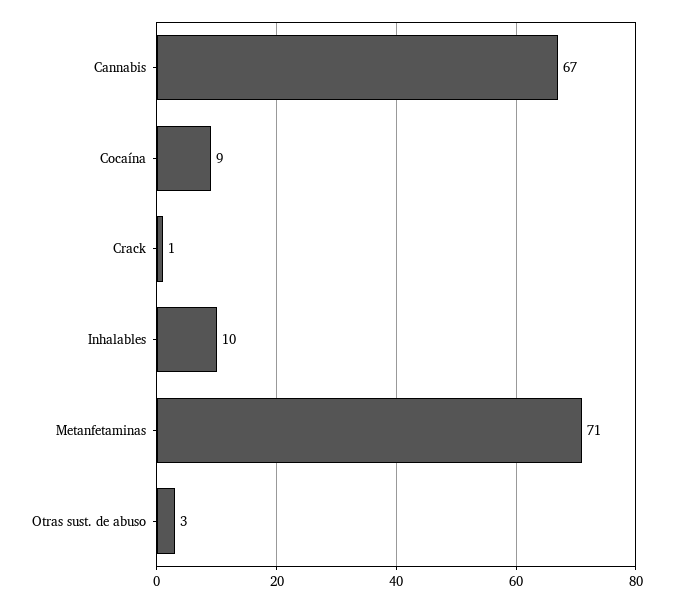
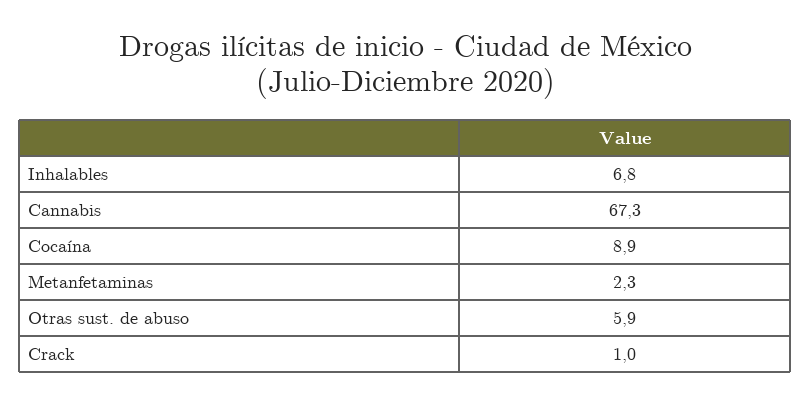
Inhalables: 10 -> 6.8
Metanfetaminas: 71 -> 2.3
Otras sust. de abuso: 3 -> 5.9

